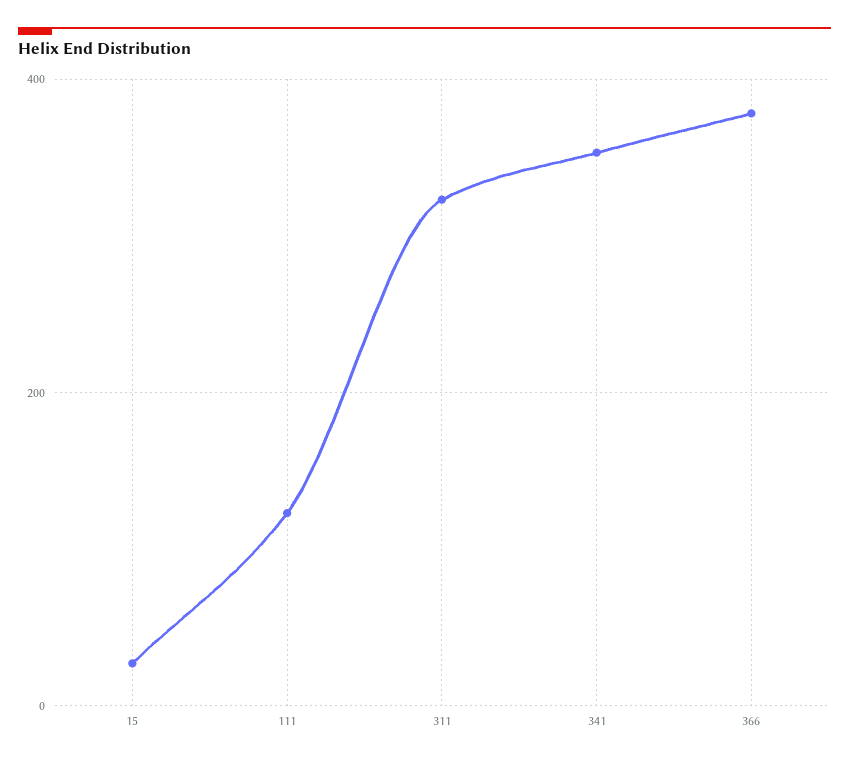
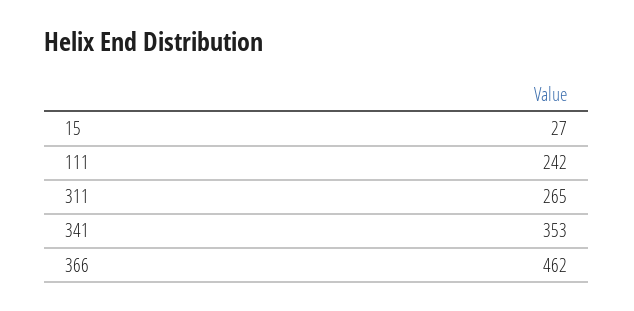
111: 120 -> 242
311: 320 -> 265
366: 380 -> 462

